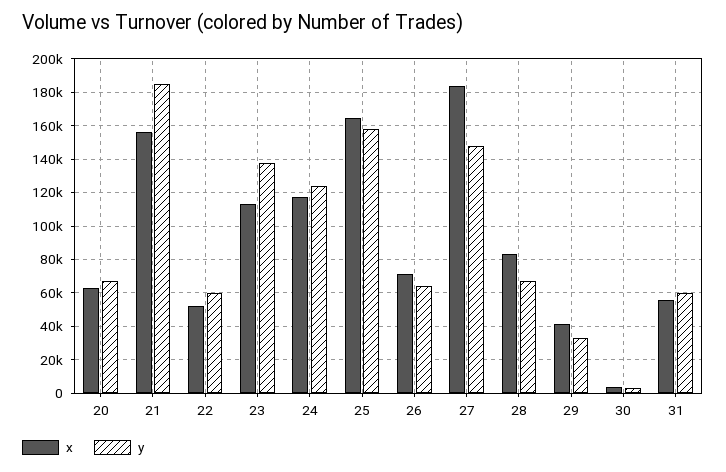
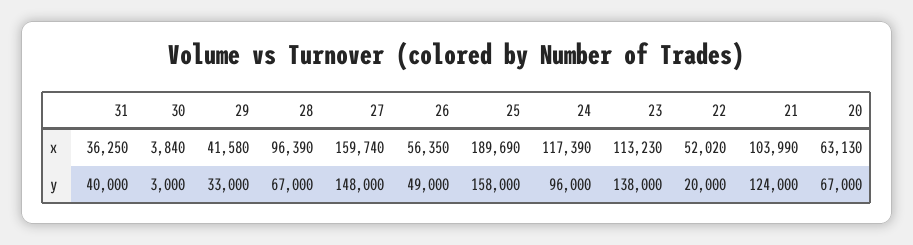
x, 21: 155000 -> 103990
y, 21: 185000 -> 124000
y, 22: 60000 -> 20000
y, 24: 125000 -> 96000
x, 25: 165000 -> 189690
x, 26: 70000 -> 56350
y, 26: 65000 -> 49000
x, 27: 185000 -> 159740
x, 28: 85000 -> 96390
x, 31: 55000 -> 36250
y, 31: 60000 -> 40000

